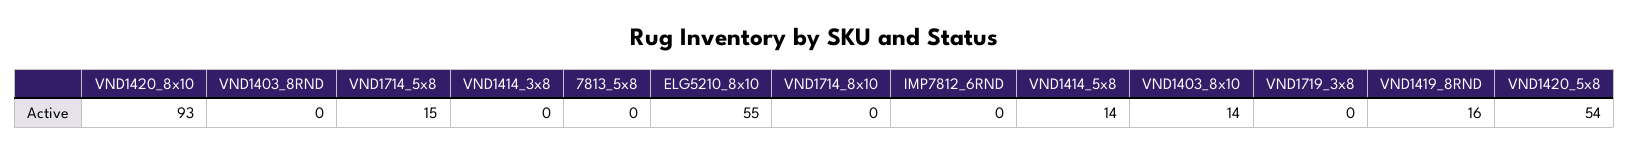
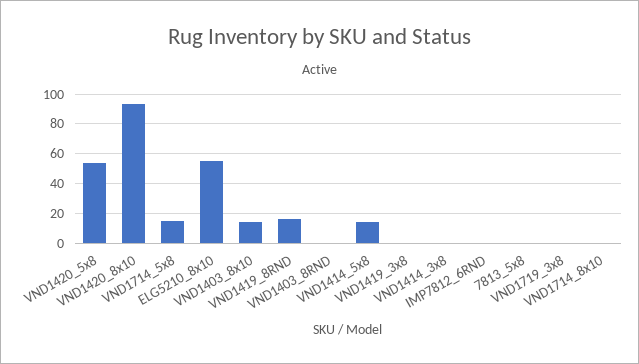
VND1419_3x8: none -> 0

